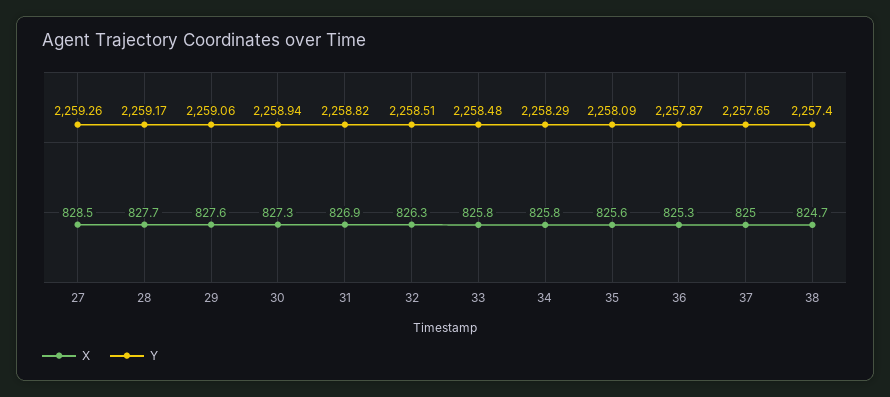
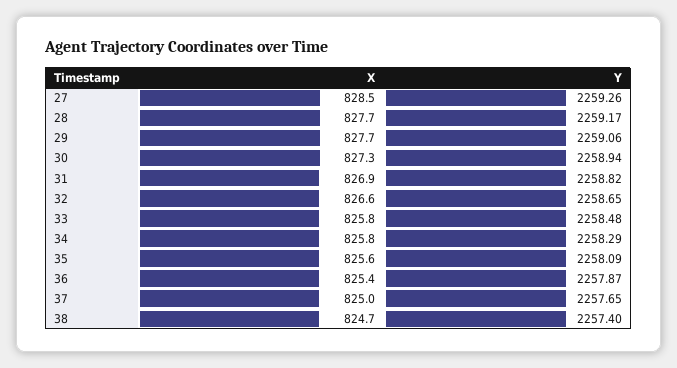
X, 29: 827.6 -> 827.7
X, 32: 826.3 -> 826.6
Y, 32: 2258.51 -> 2258.65
X, 36: 825.3 -> 825.4

